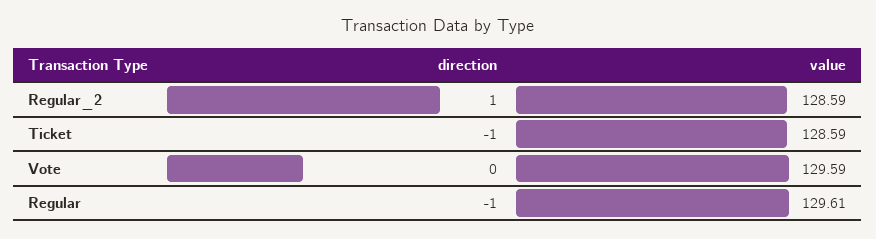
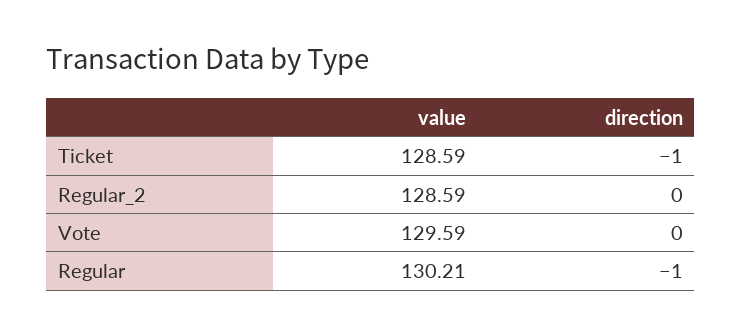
direction, Regular_2: 1 -> 0
value, Regular: 129.61 -> 130.21

